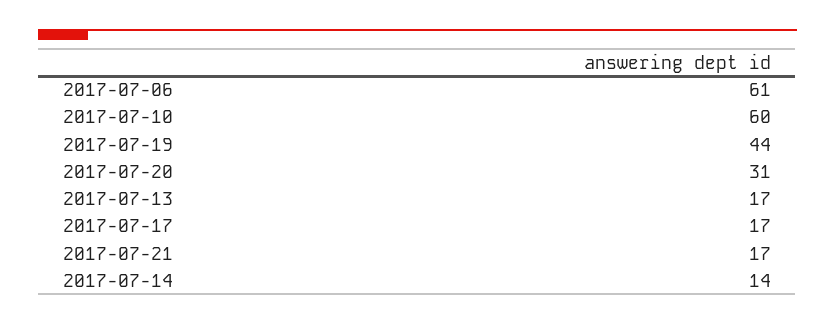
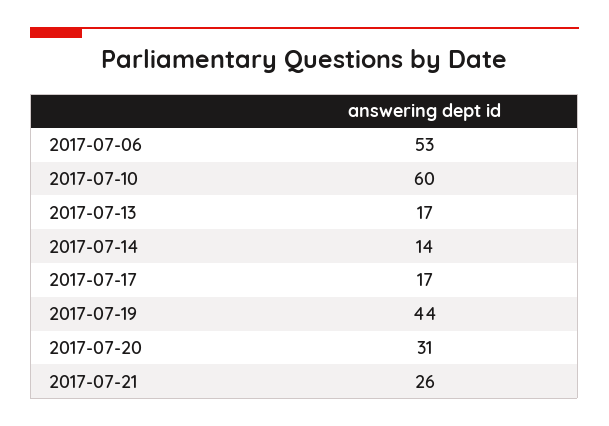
2017-07-06: 61 -> 53
2017-07-21: 17 -> 26

